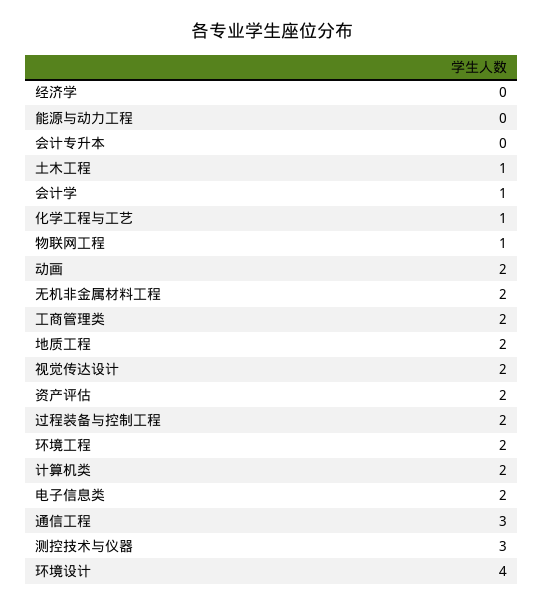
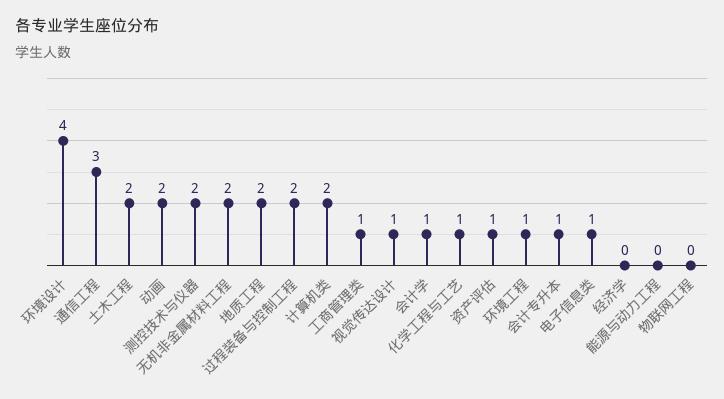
会计专升本: 0 -> 1
土木工程: 1 -> 2
物联网工程: 1 -> 0
工商管理类: 2 -> 1
视觉传达设计: 2 -> 1
资产评估: 2 -> 1
环境工程: 2 -> 1
电子信息类: 2 -> 1
测控技术与仪器: 3 -> 2

